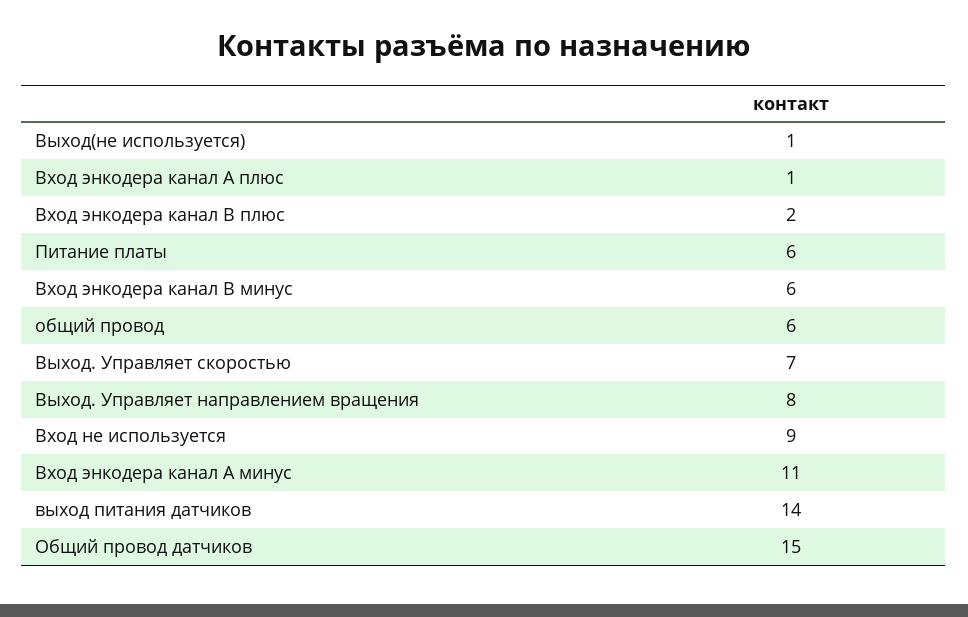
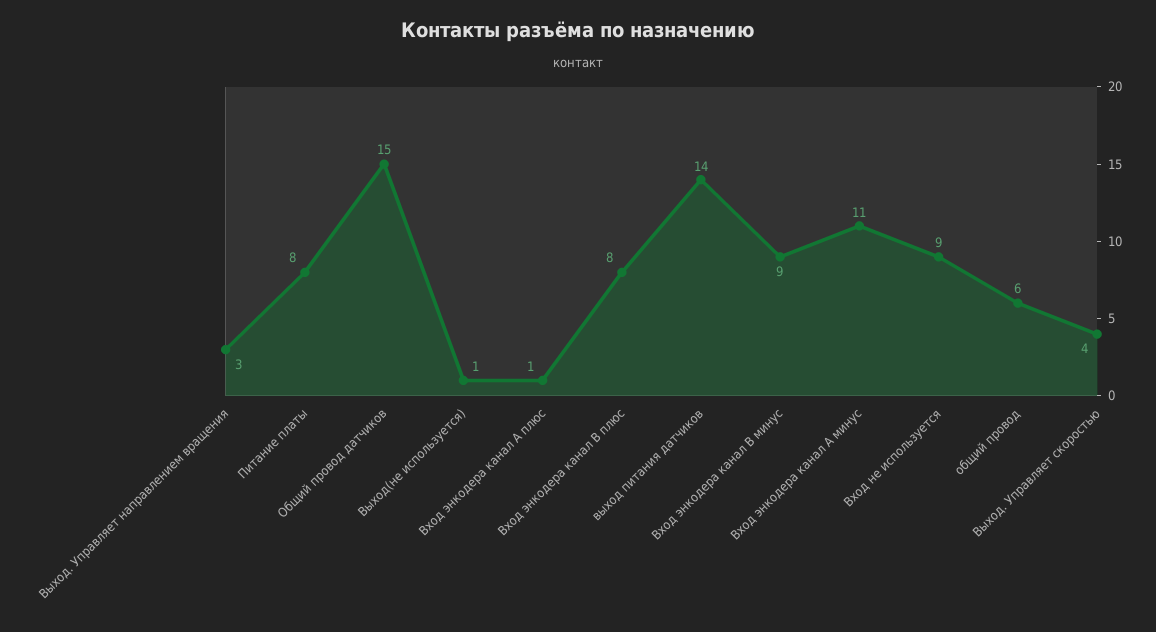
Вход энкодера канал B плюс: 2 -> 8
Питание платы: 6 -> 8
Вход энкодера канал B минус: 6 -> 9
Выход. Управляет скоростью: 7 -> 4
Выход. Управляет направлением вращения: 8 -> 3

